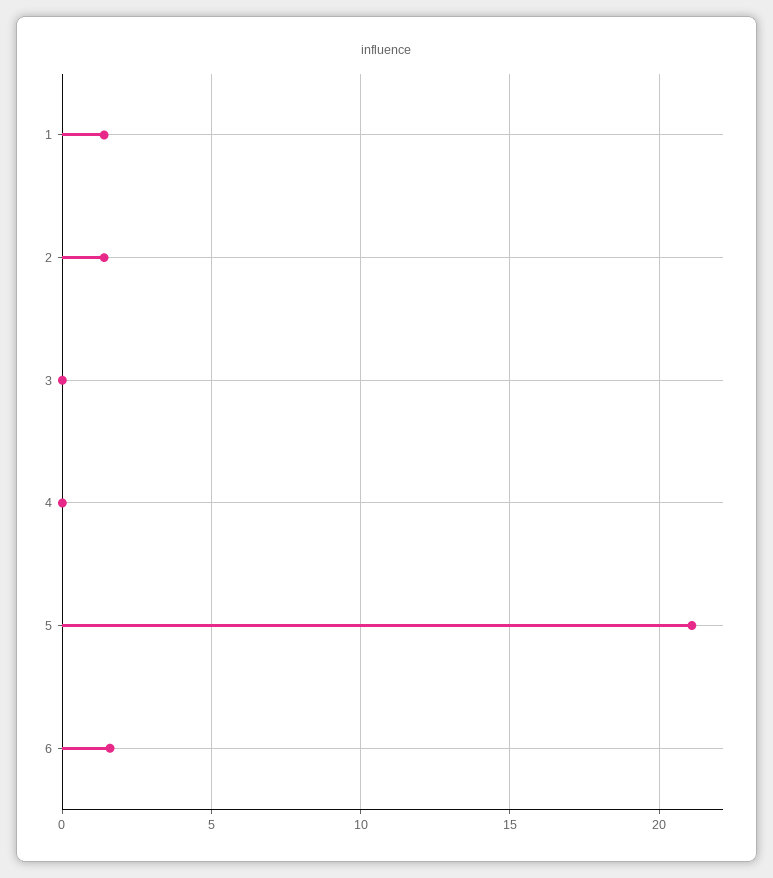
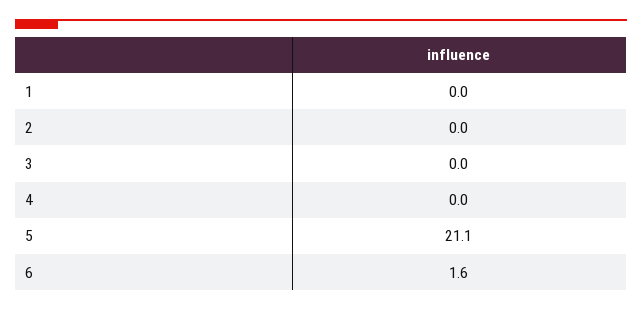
1: 1.5 -> 0
2: 1.5 -> 0

